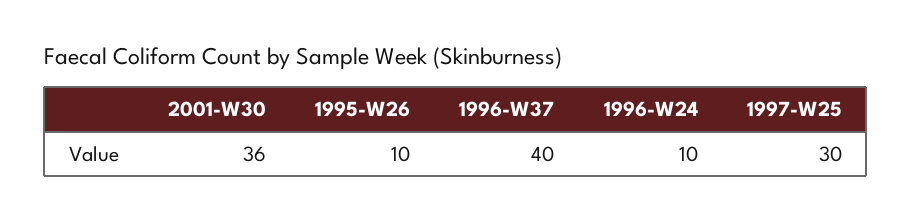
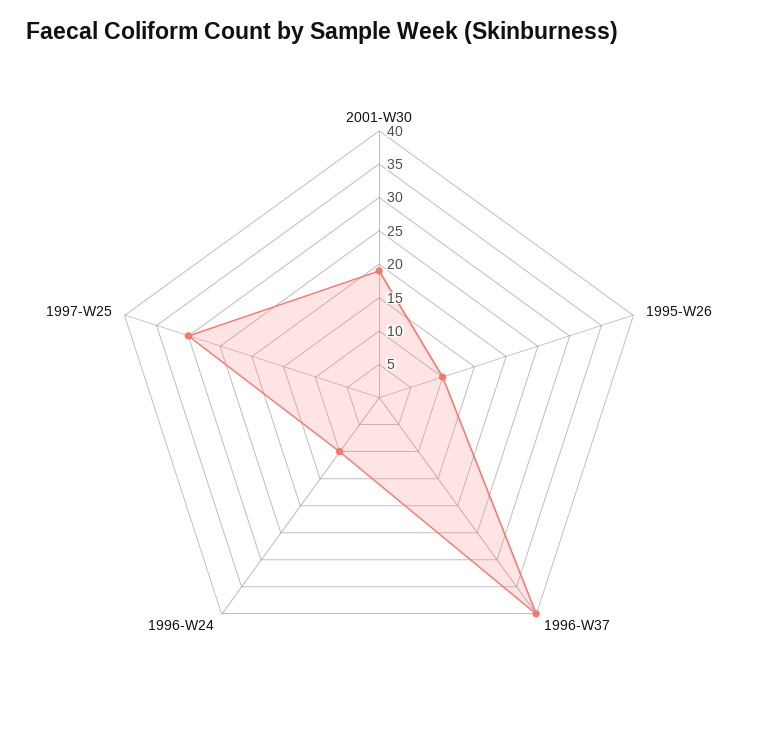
2001-W30: 36 -> 20

